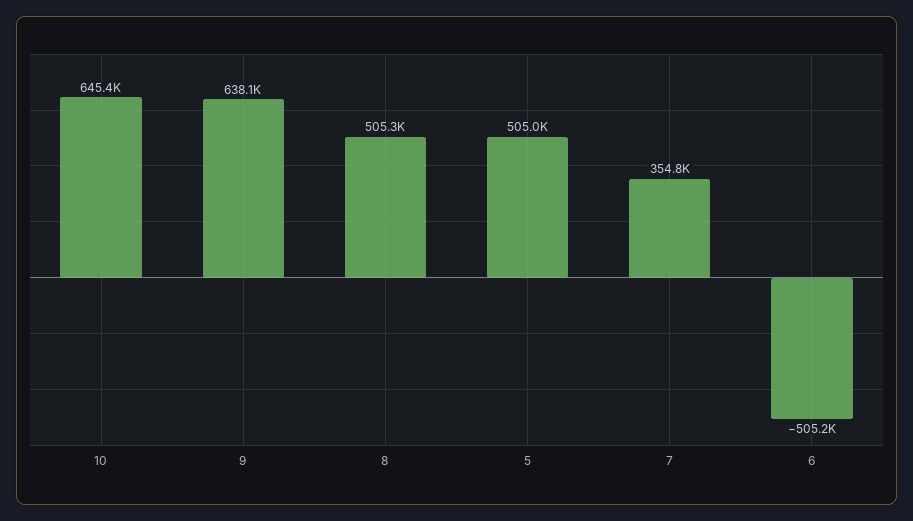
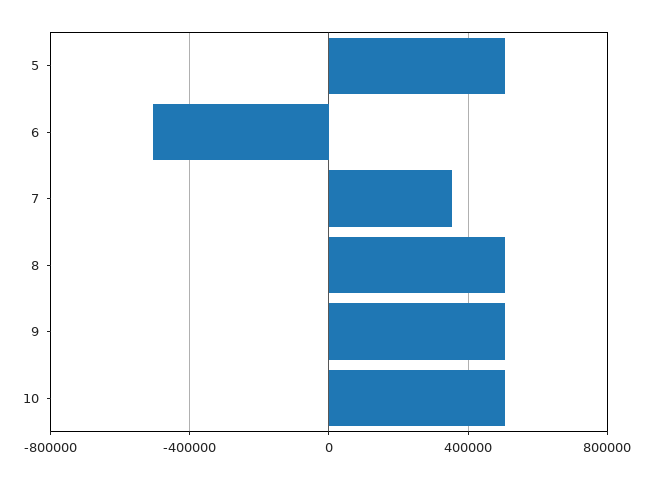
10: 645400 -> 500000
9: 638100 -> 500000

